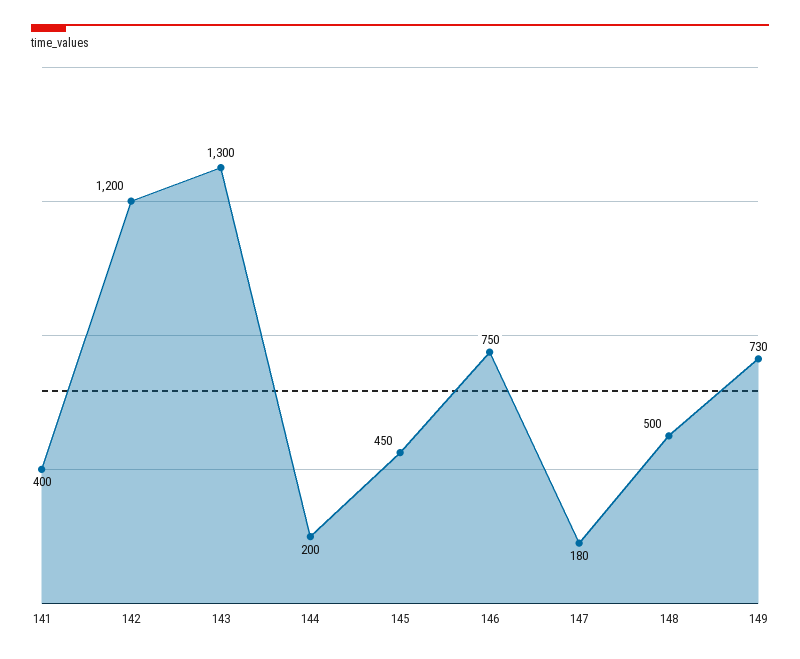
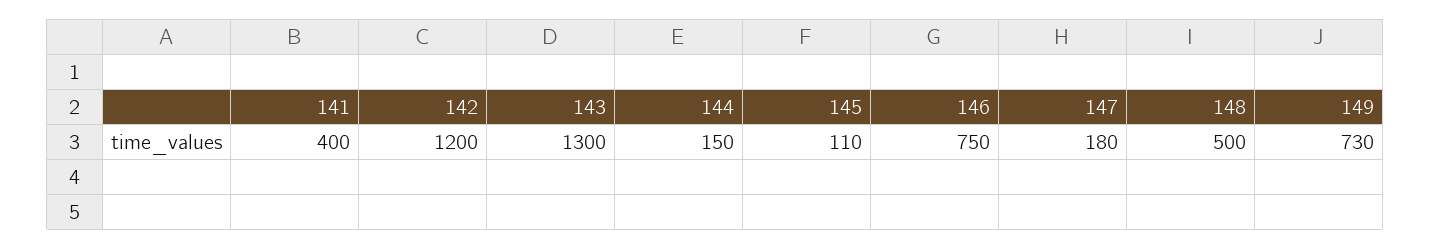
144: 200 -> 150
145: 450 -> 110

